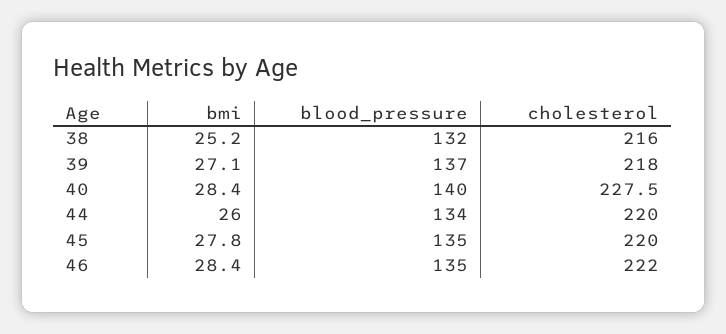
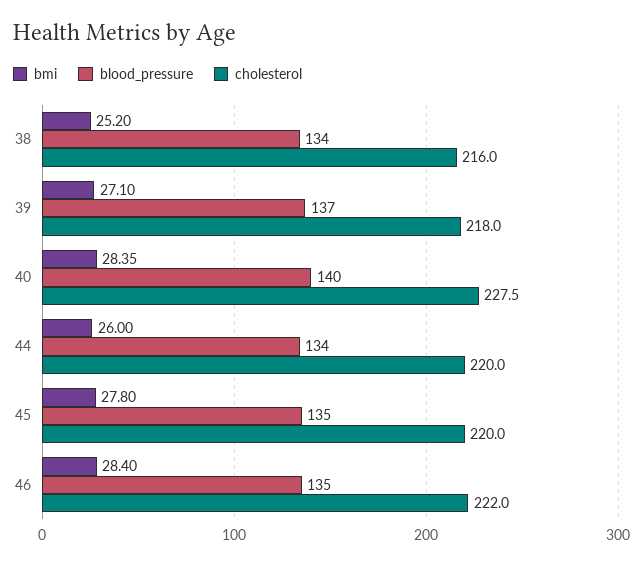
blood_pressure, 38: 132 -> 134

